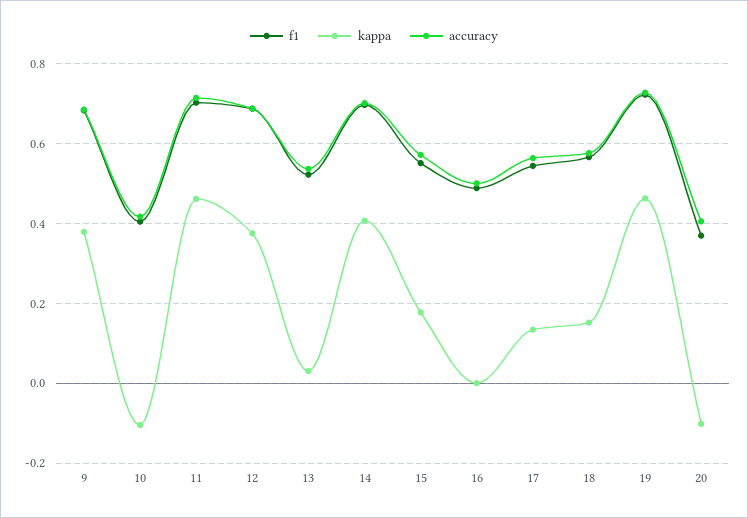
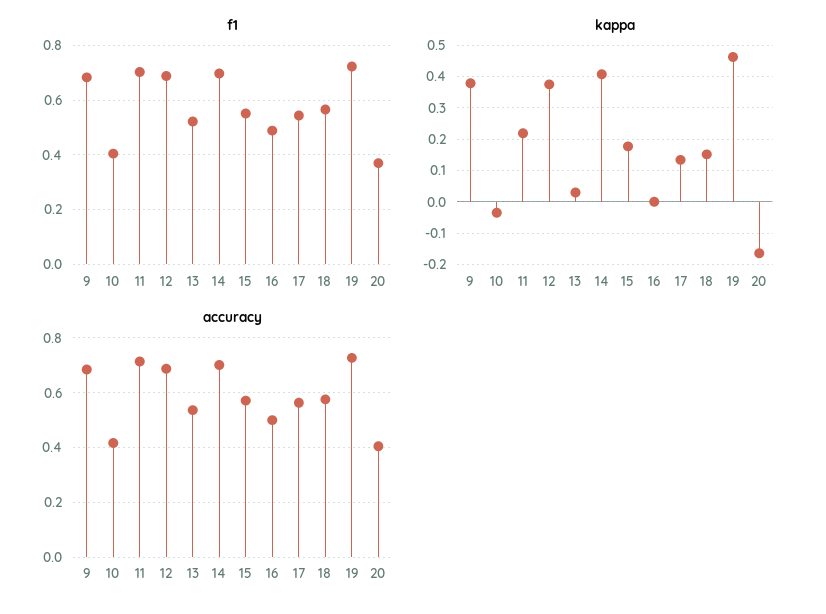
kappa, 10: -0.1 -> -0.04
kappa, 11: 0.46 -> 0.22
kappa, 20: -0.1 -> -0.16

